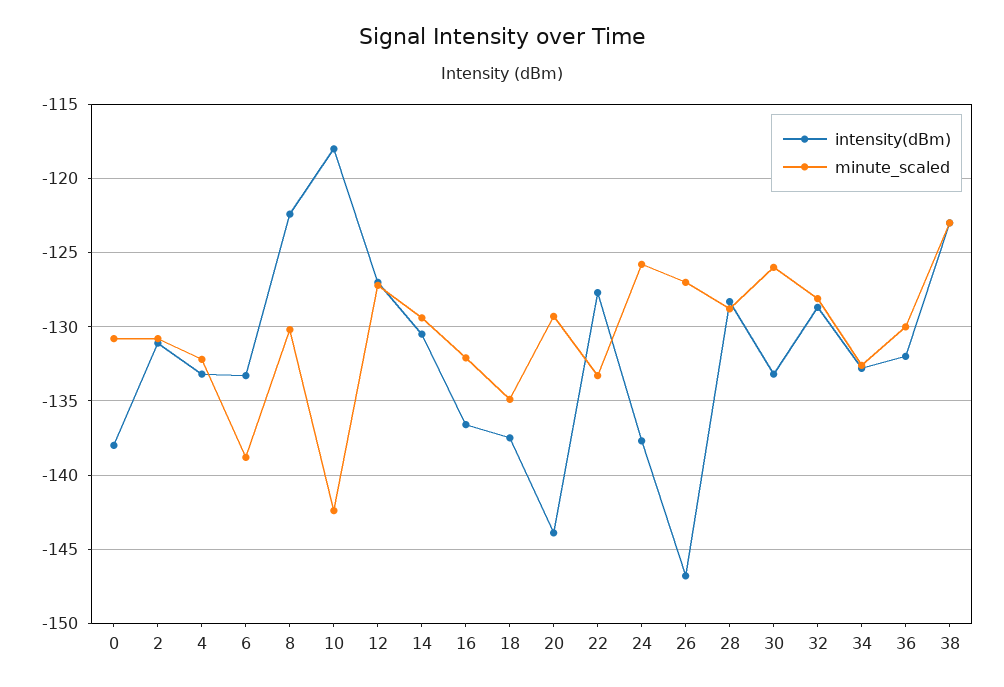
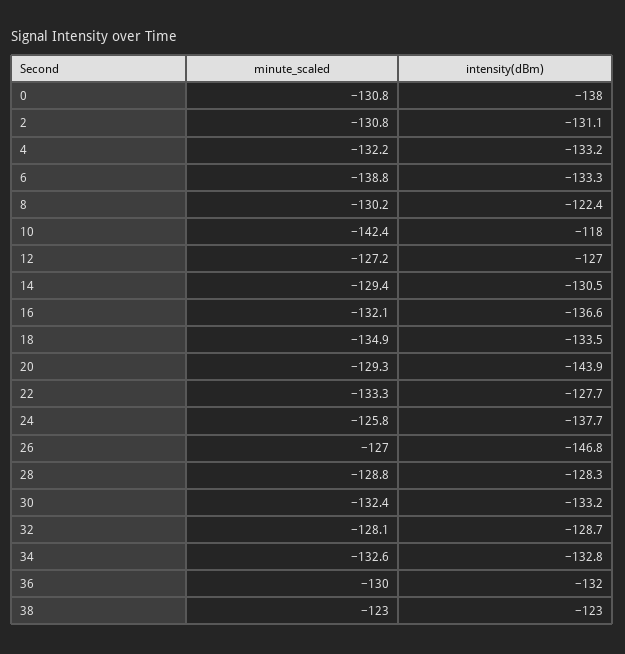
intensity(dBm), 18: -137.5 -> -133.5
minute_scaled, 30: -126 -> -132.4

